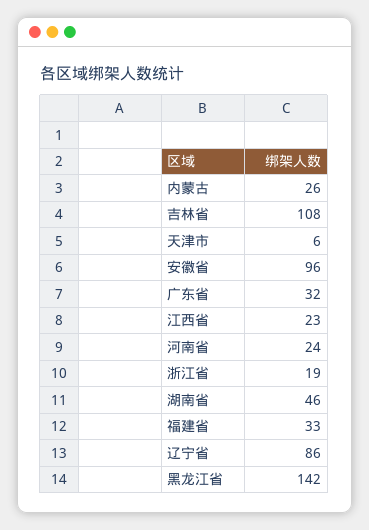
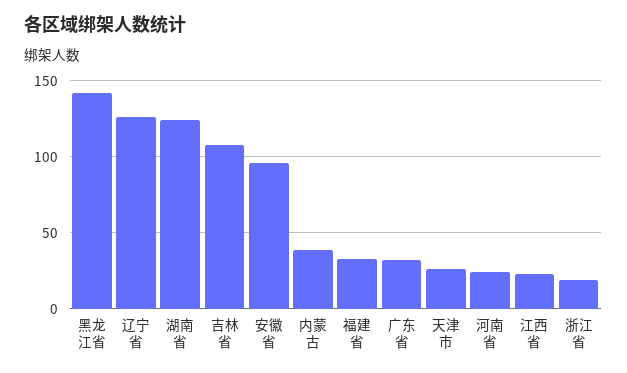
内蒙古: 26 -> 40
天津市: 6 -> 25
湖南省: 46 -> 125
辽宁省: 86 -> 125

